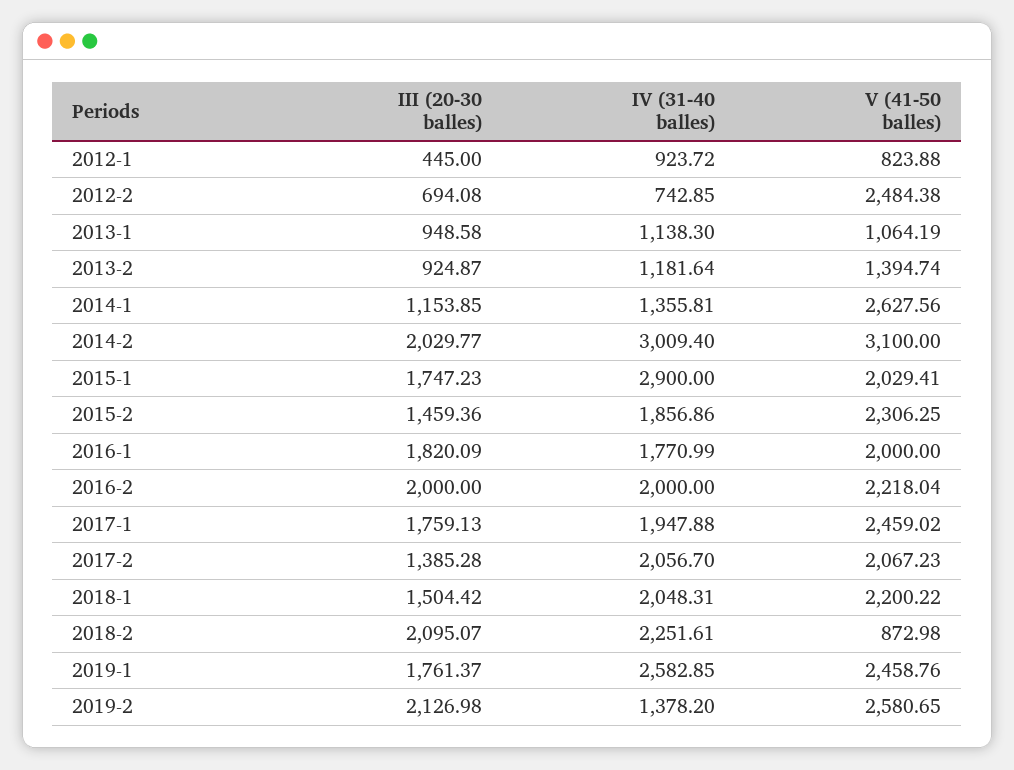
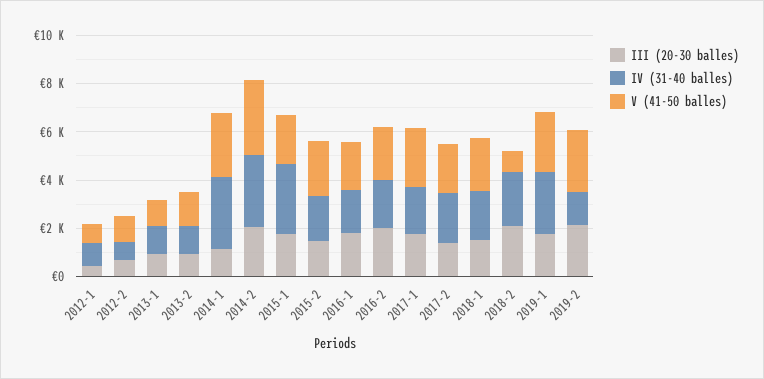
V (41-50 balles), 2012-2: 2484.38 -> 1000
IV (31-40 balles), 2014-1: 1355.81 -> 3000

